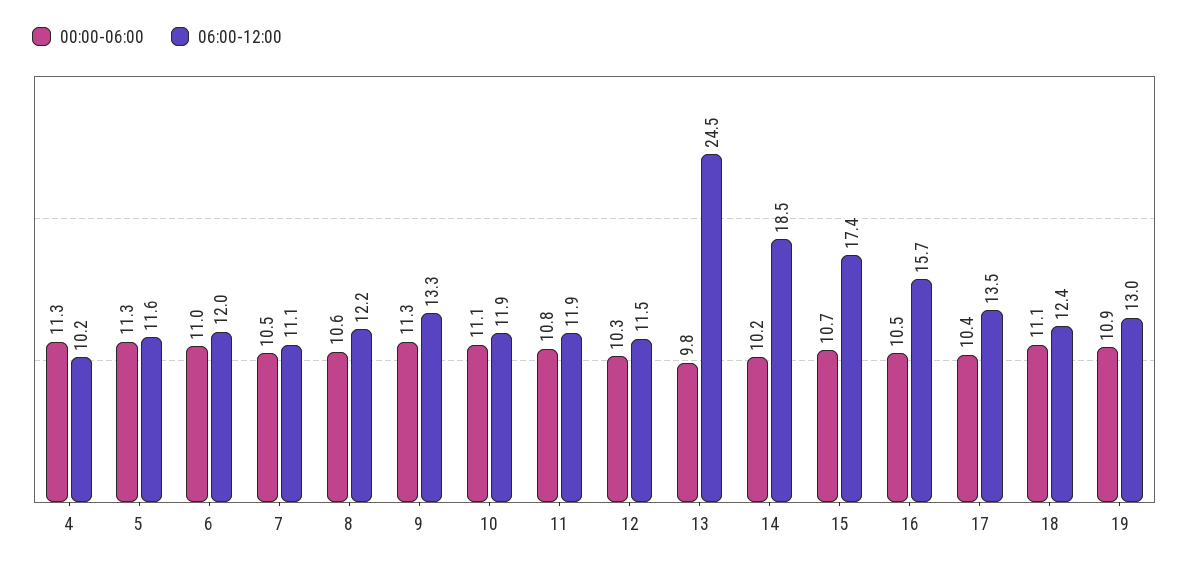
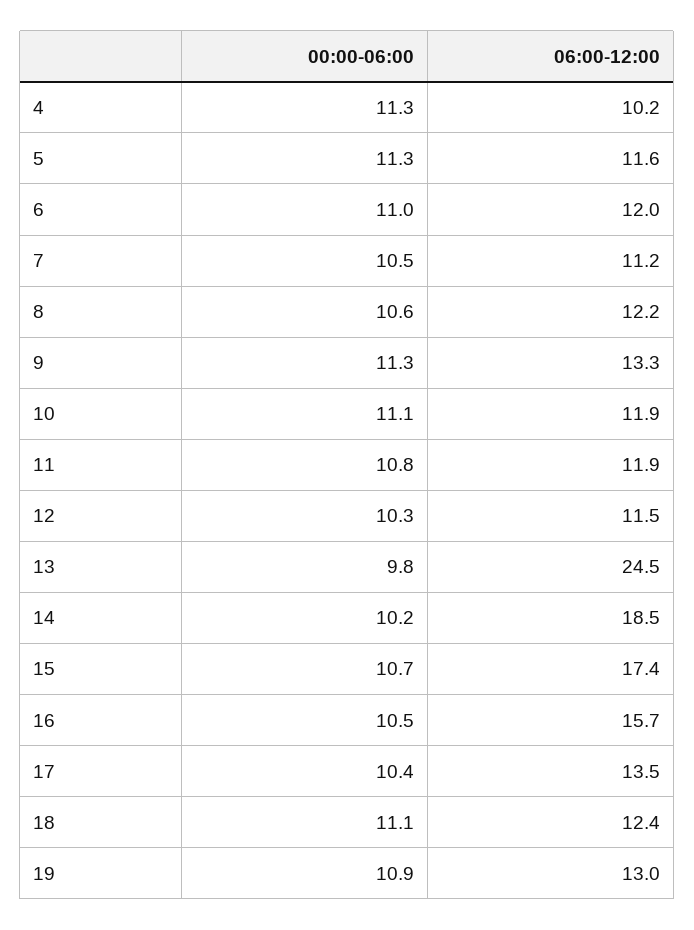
06:00-12:00, 7: 11.1 -> 11.2

